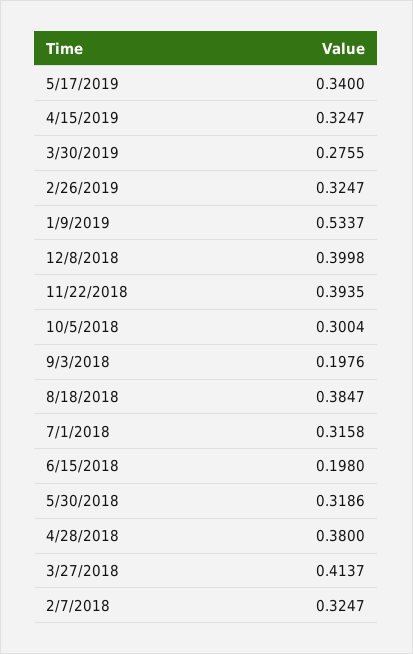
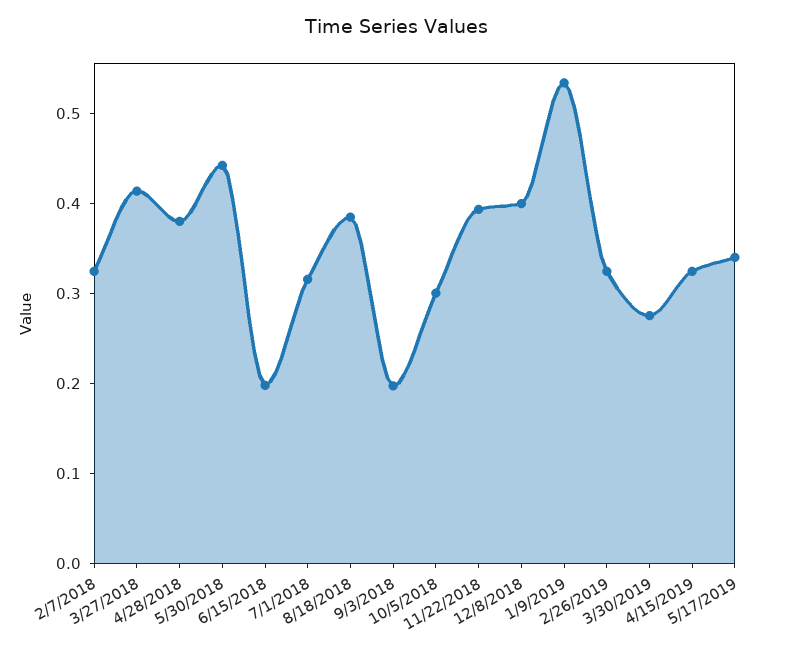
5/30/2018: 0.3186 -> 0.44

